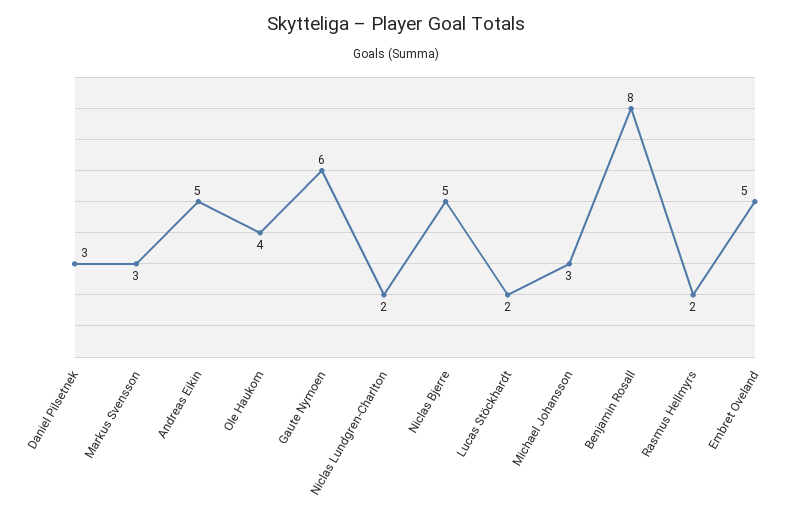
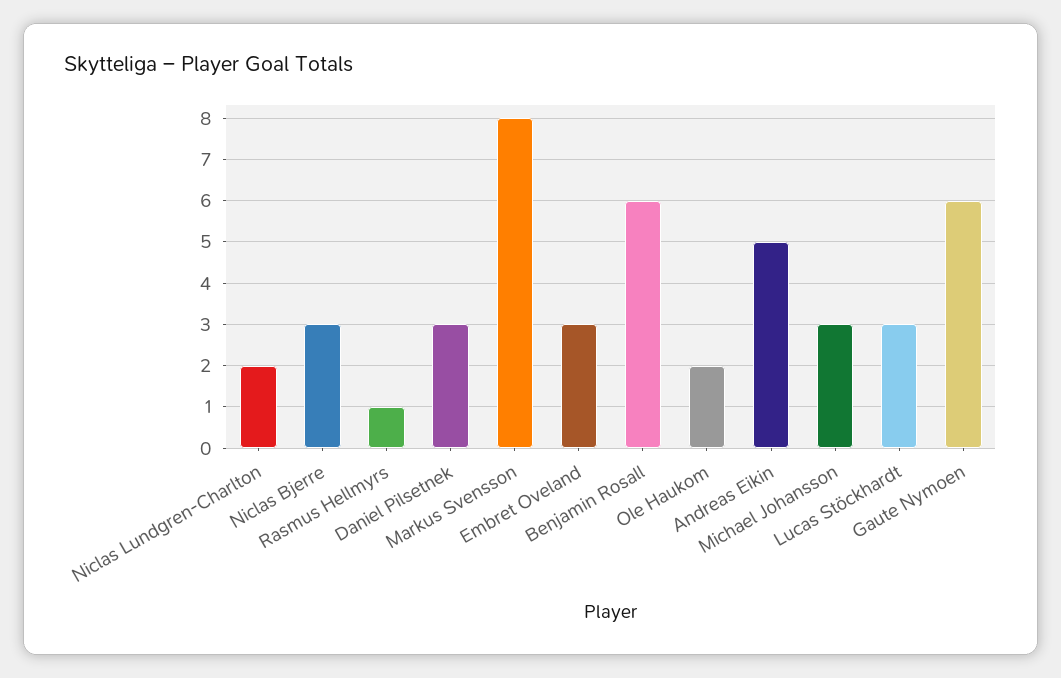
Markus Svensson: 3 -> 8
Ole Haukom: 4 -> 2
Niclas Bjerre: 5 -> 3
Lucas Stöckhardt: 2 -> 3
Benjamin Rosall: 8 -> 6
Rasmus Hellmyrs: 2 -> 1
Embret Oveland: 5 -> 3

